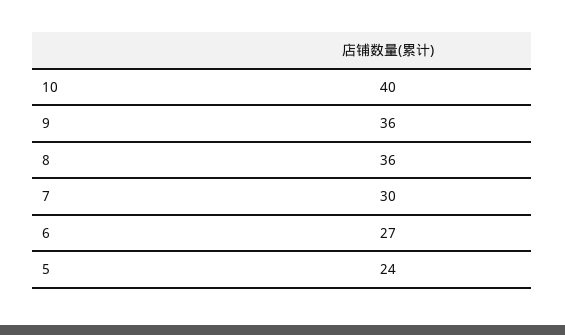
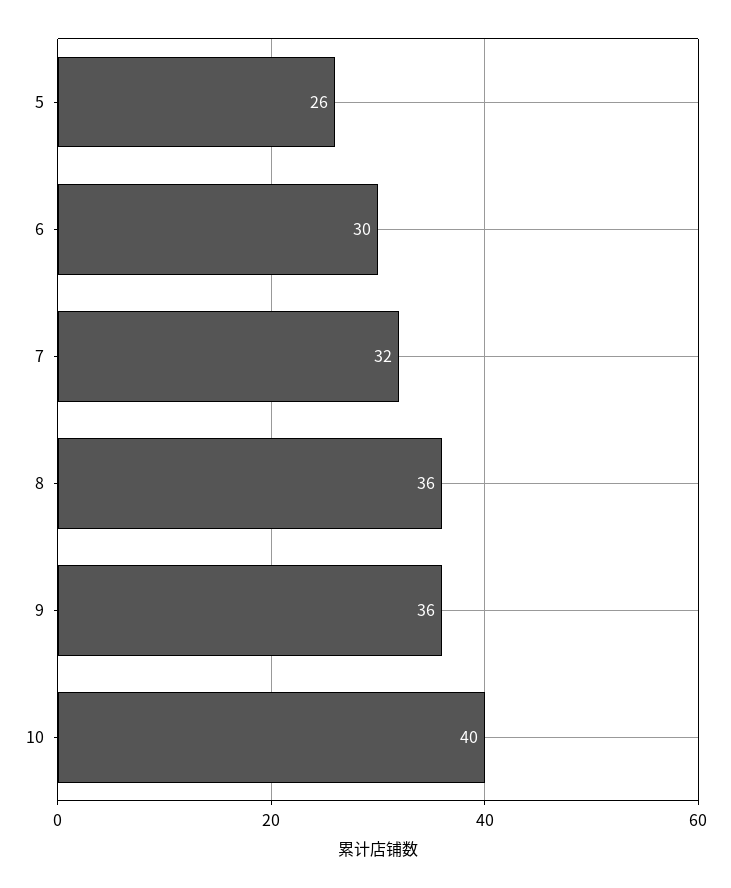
7: 30 -> 32
6: 27 -> 30
5: 24 -> 26

